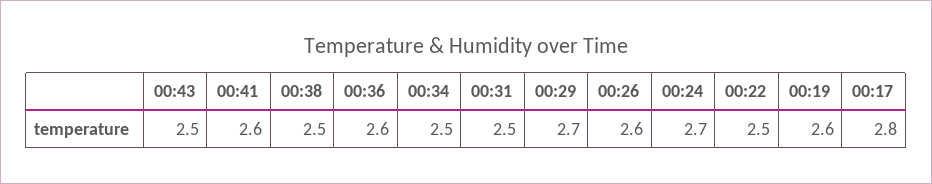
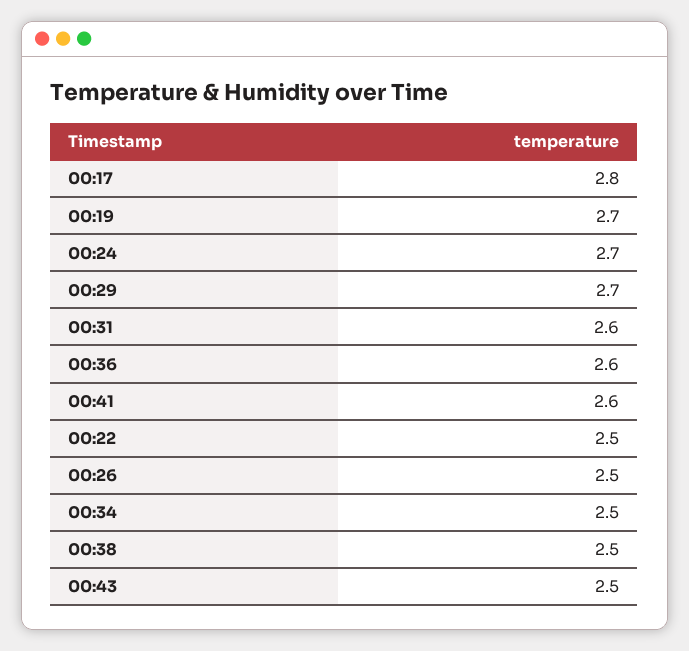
00:31: 2.5 -> 2.6
00:26: 2.6 -> 2.5
00:19: 2.6 -> 2.7

